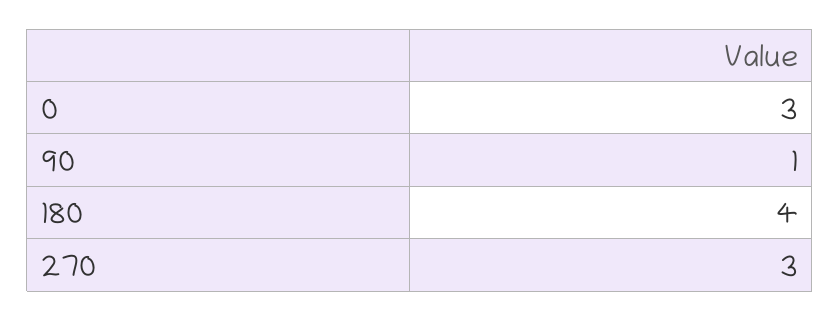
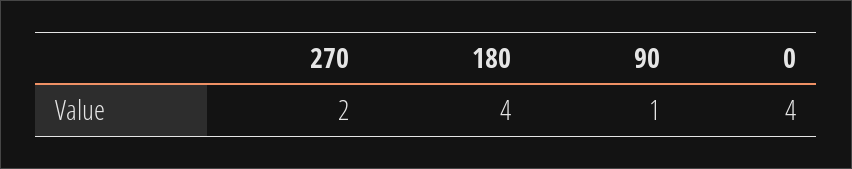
0: 3 -> 4
270: 3 -> 2

